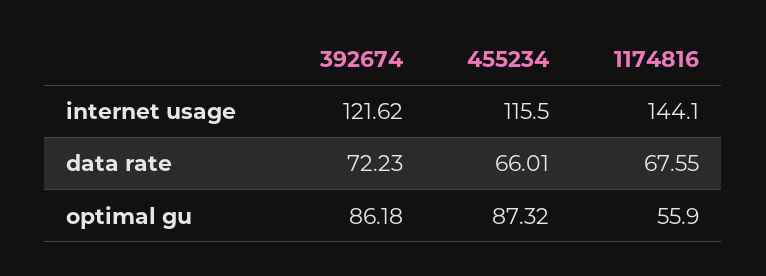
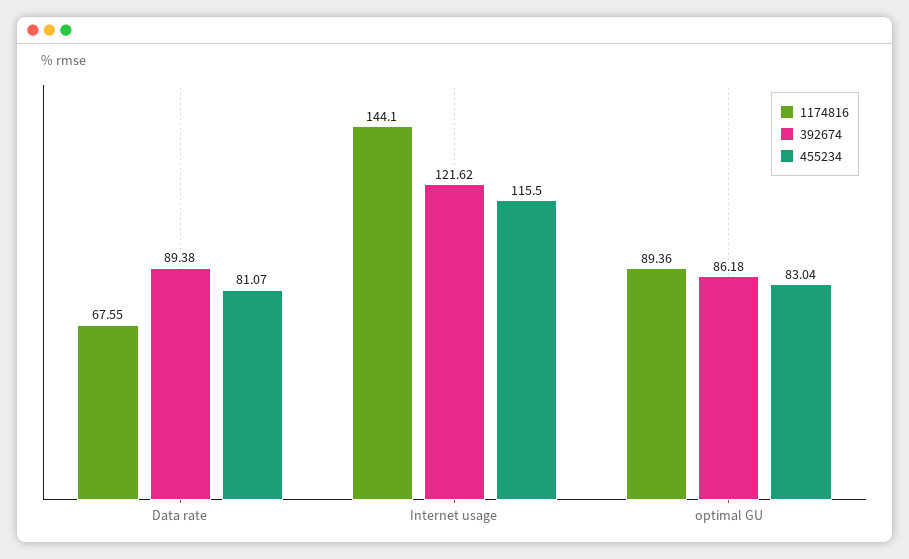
392674, data rate: 72.23 -> 89.38
455234, data rate: 66.01 -> 81.07
455234, optimal gu: 87.32 -> 83.04
1174816, optimal gu: 55.9 -> 89.36

